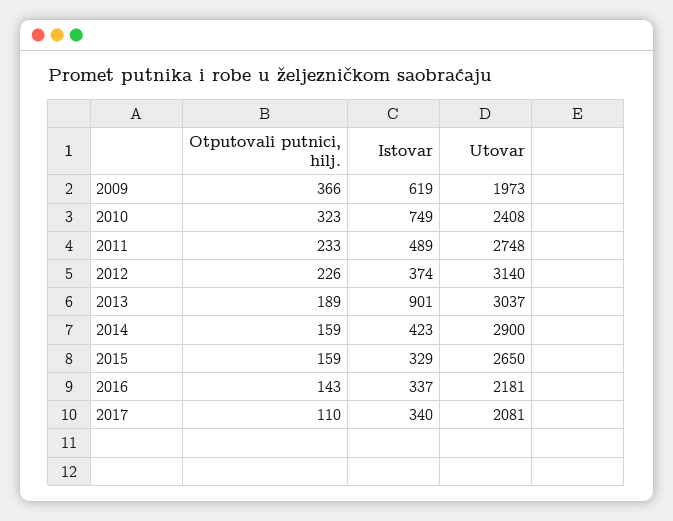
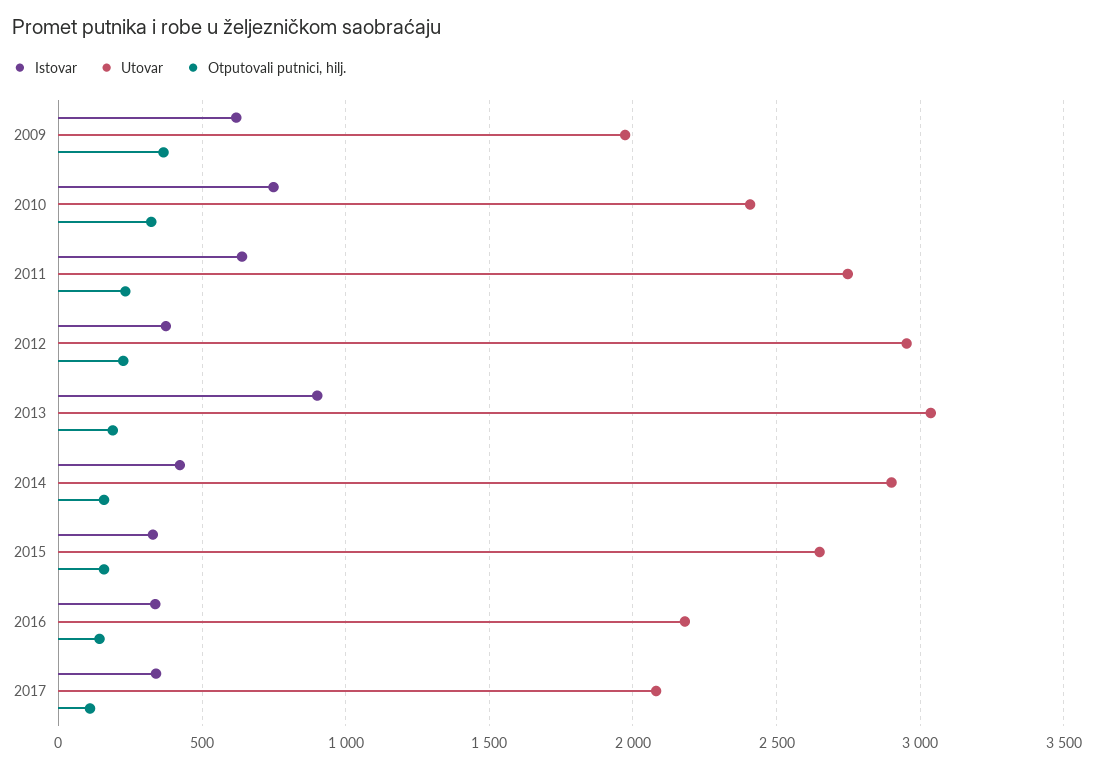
Istovar, 2011: 489 -> 650
Utovar, 2012: 3140 -> 2950

